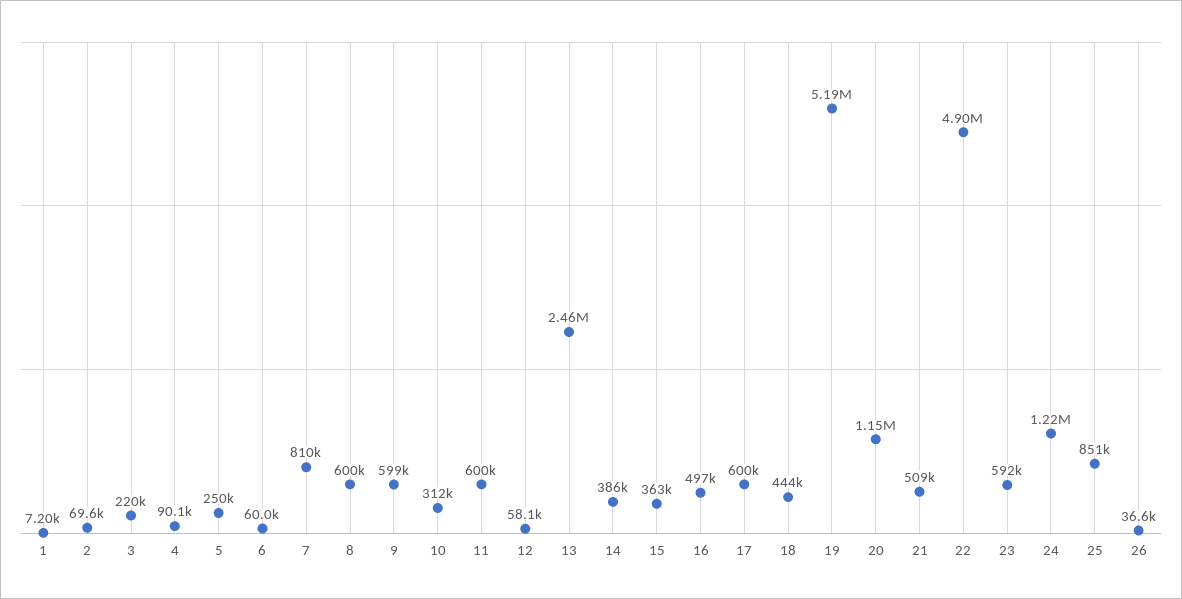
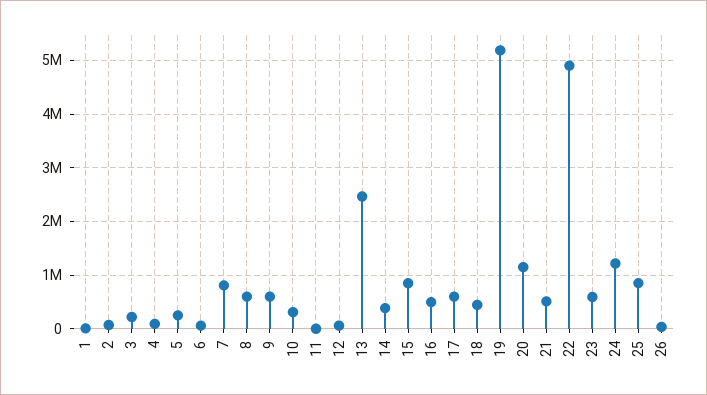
11: 600000 -> 0
15: 363000 -> 800000

